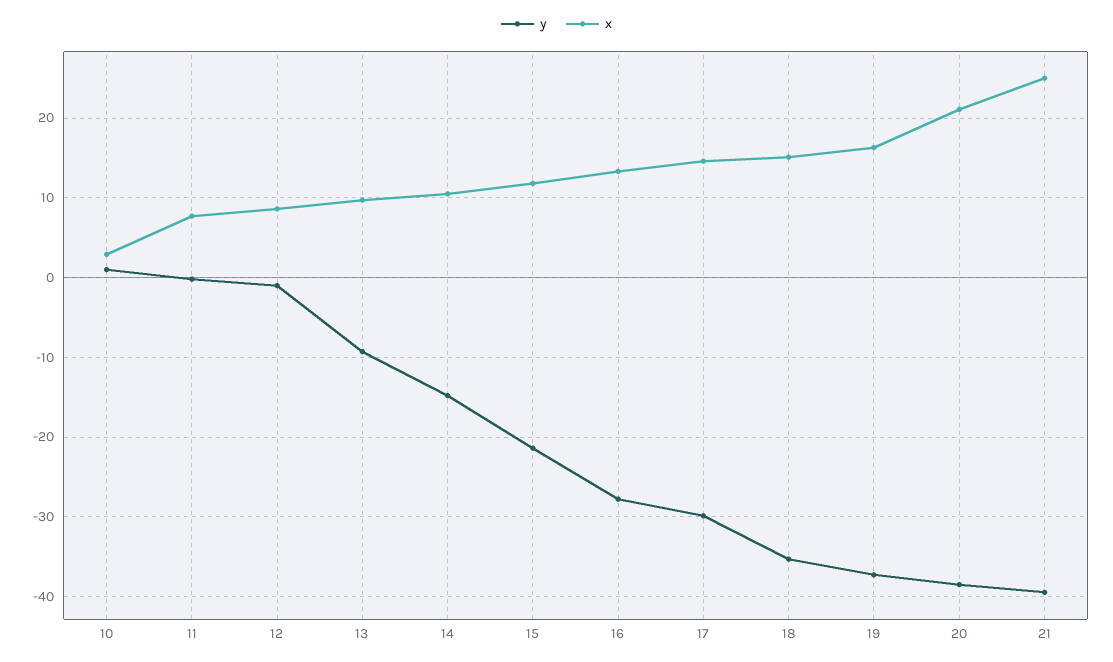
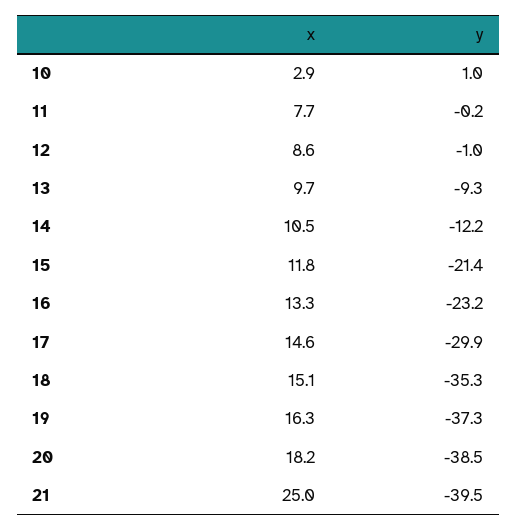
y, 14: -15 -> -12.2
y, 16: -28 -> -23.2
x, 20: 21 -> 18.2

